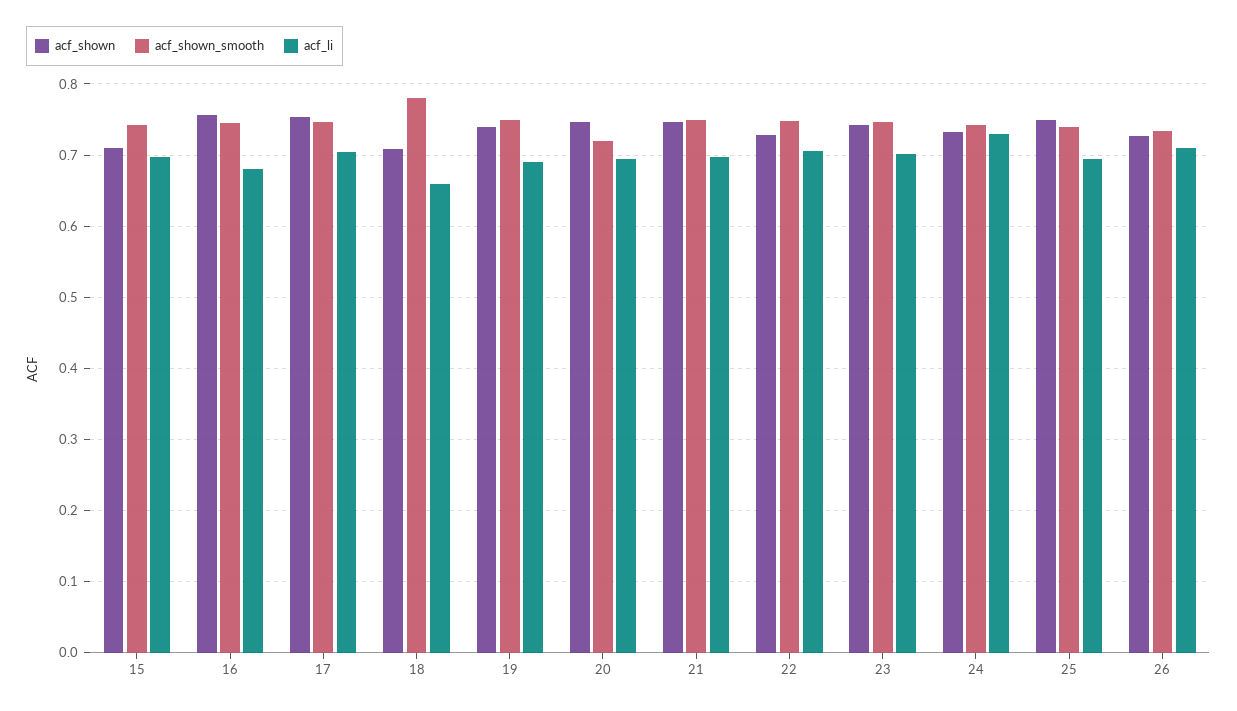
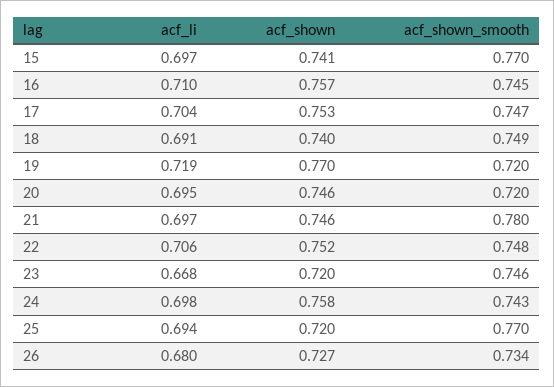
acf_shown, 15: 0.71 -> 0.741
acf_shown_smooth, 15: 0.74 -> 0.77
acf_li, 16: 0.68 -> 0.71
acf_shown, 18: 0.71 -> 0.74
acf_shown_smooth, 18: 0.78 -> 0.749
acf_li, 18: 0.66 -> 0.691
acf_shown, 19: 0.74 -> 0.77
acf_shown_smooth, 19: 0.75 -> 0.72
acf_li, 19: 0.69 -> 0.719
acf_shown_smooth, 21: 0.75 -> 0.78
acf_shown, 22: 0.73 -> 0.752
acf_shown, 23: 0.74 -> 0.72
acf_li, 23: 0.7 -> 0.668
acf_shown, 24: 0.73 -> 0.758
acf_li, 24: 0.73 -> 0.698
acf_shown, 25: 0.75 -> 0.72
acf_shown_smooth, 25: 0.74 -> 0.77
acf_li, 26: 0.71 -> 0.68

